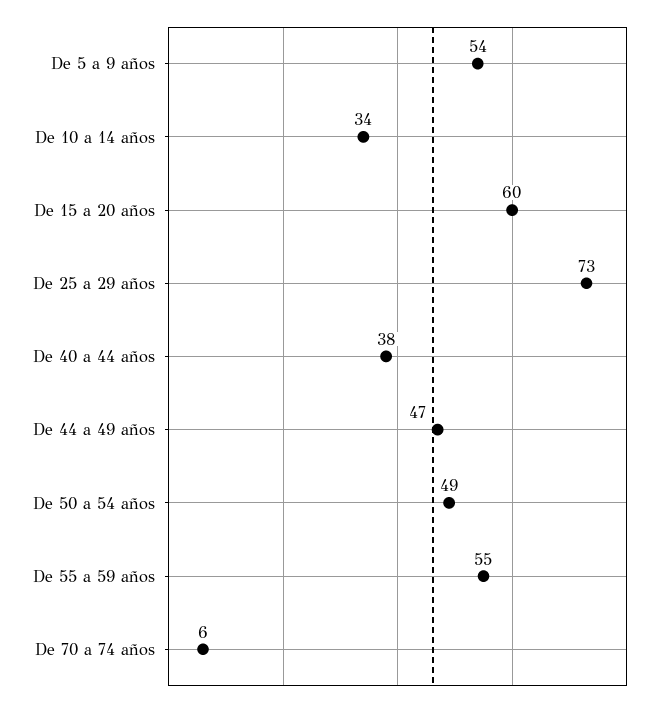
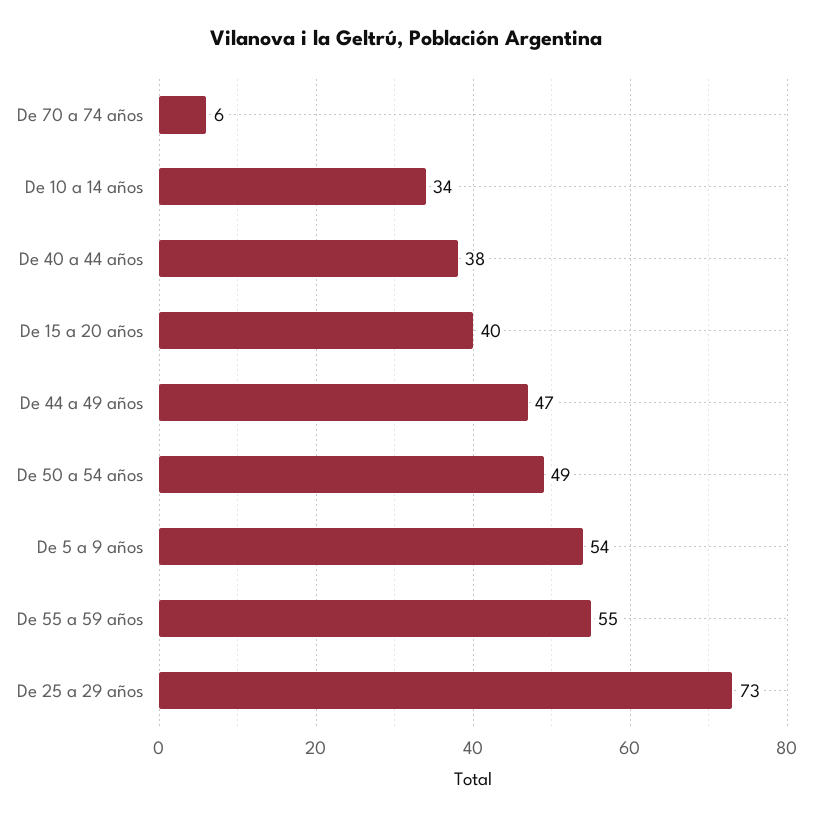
De 15 a 20 años: 60 -> 40

